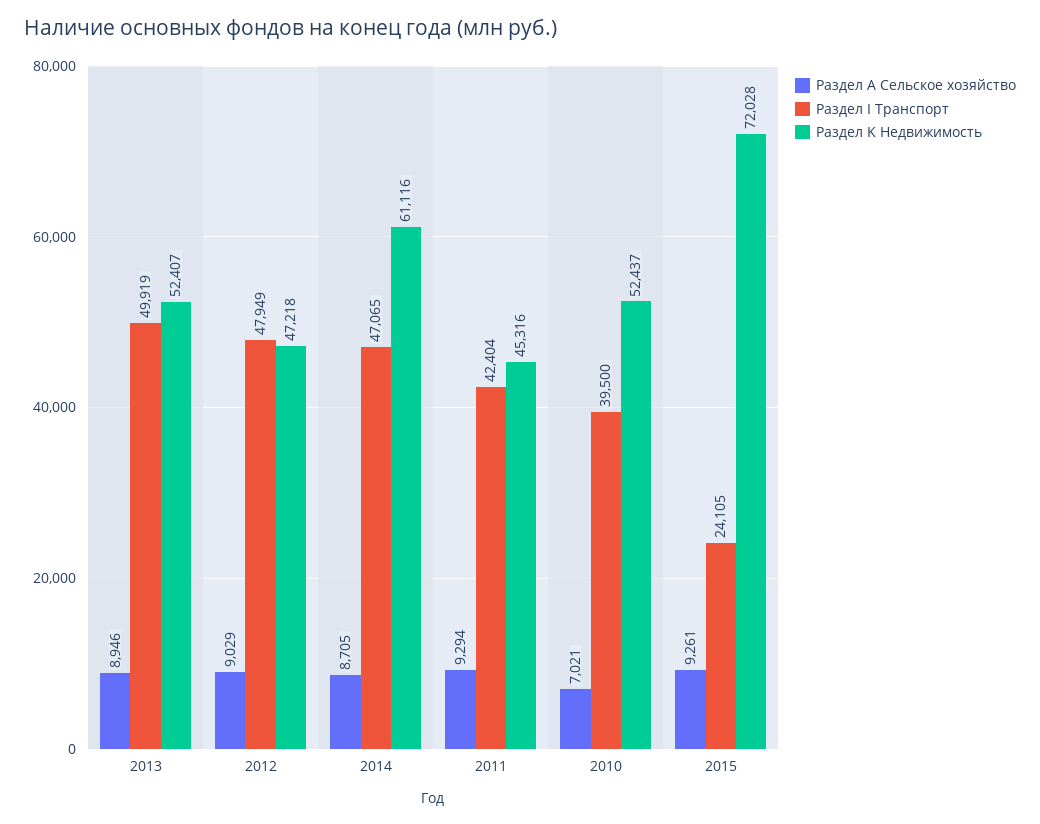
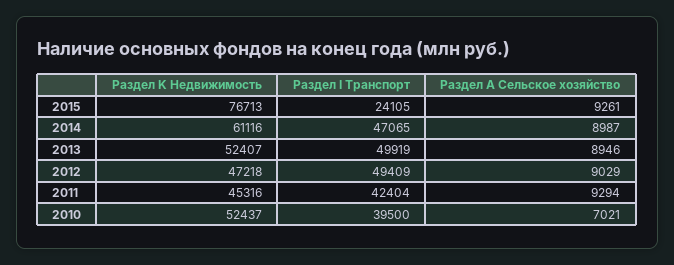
Раздел I Транспорт, 2012: 47949 -> 49409
Раздел А Сельское хозяйство, 2014: 8705 -> 8987
Раздел K Недвижимость, 2015: 72028 -> 76713

